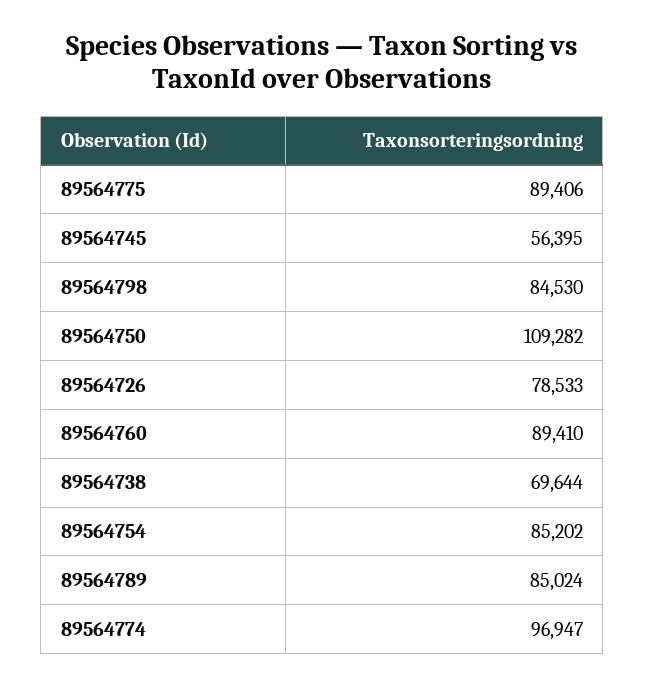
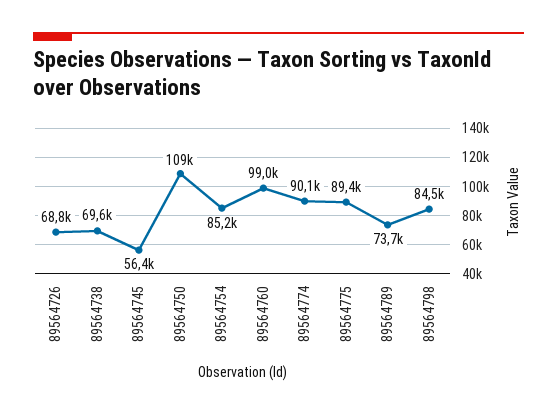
89564726: 78533 -> 68800
89564760: 89410 -> 99000
89564789: 85024 -> 73700
89564774: 96947 -> 90100

